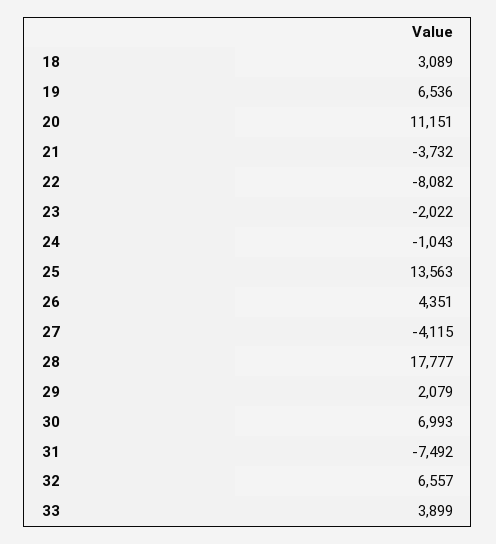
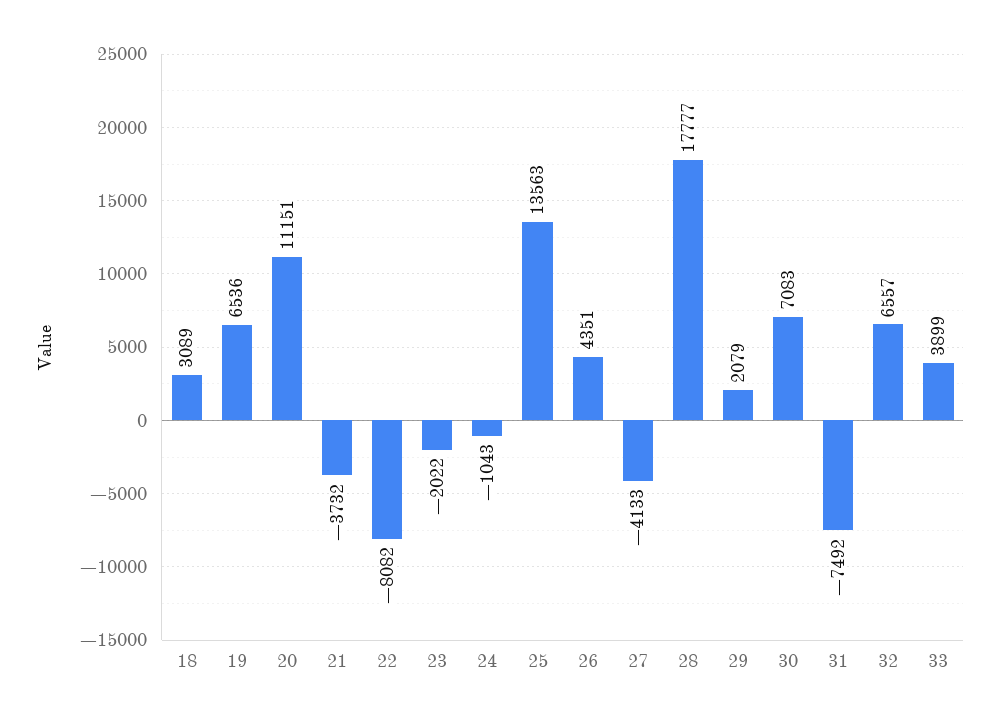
27: -4115 -> -4133
30: 6993 -> 7083

